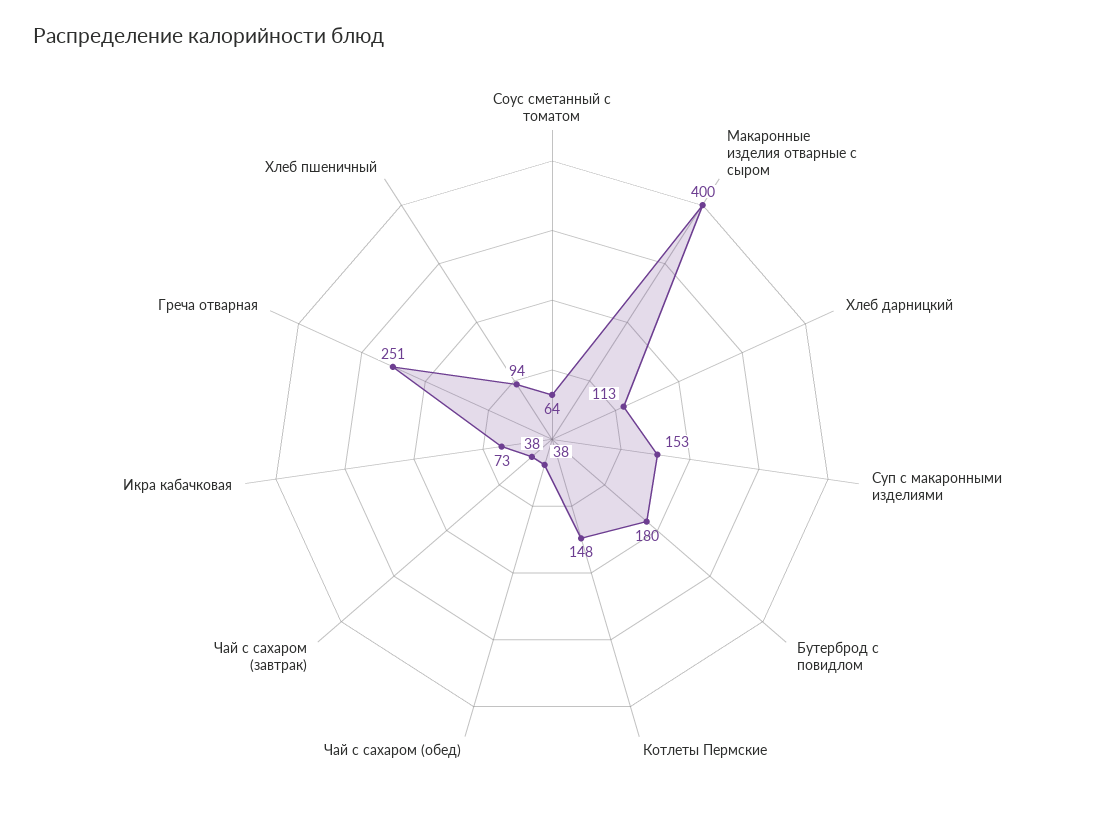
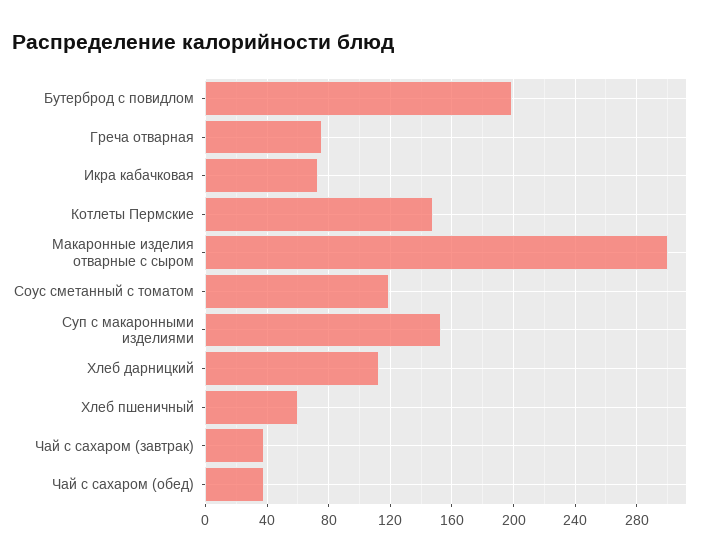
Соус сметанный с томатом: 64 -> 120
Макаронные изделия отварные с сыром: 400 -> 300
Бутерброд с повидлом: 180 -> 200
Греча отварная: 251 -> 75
Хлеб пшеничный: 94 -> 60

